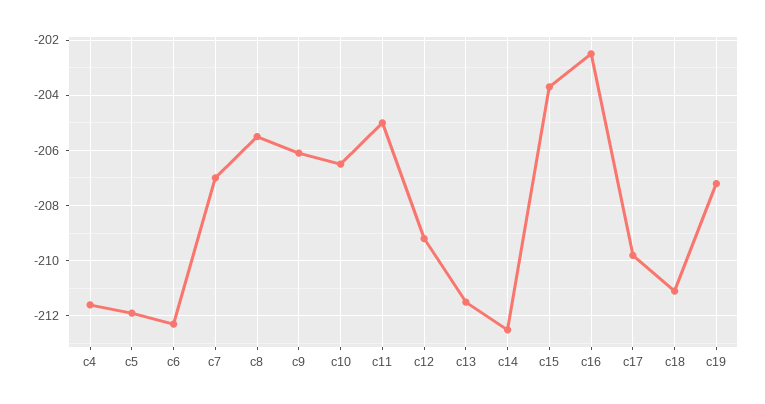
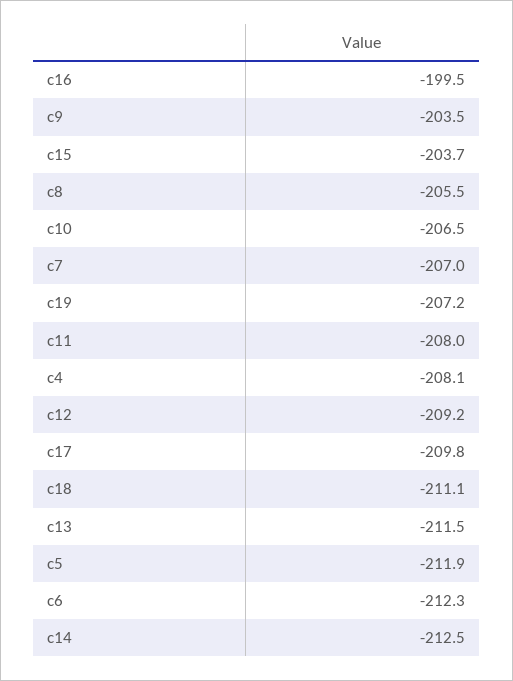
c4: -211.5 -> -208.1
c9: -206 -> -203.5
c11: -205 -> -208
c16: -202.5 -> -199.5

